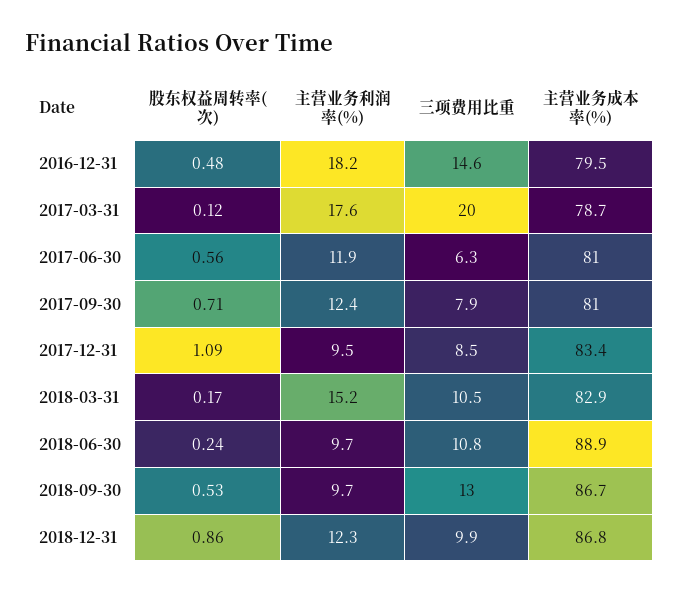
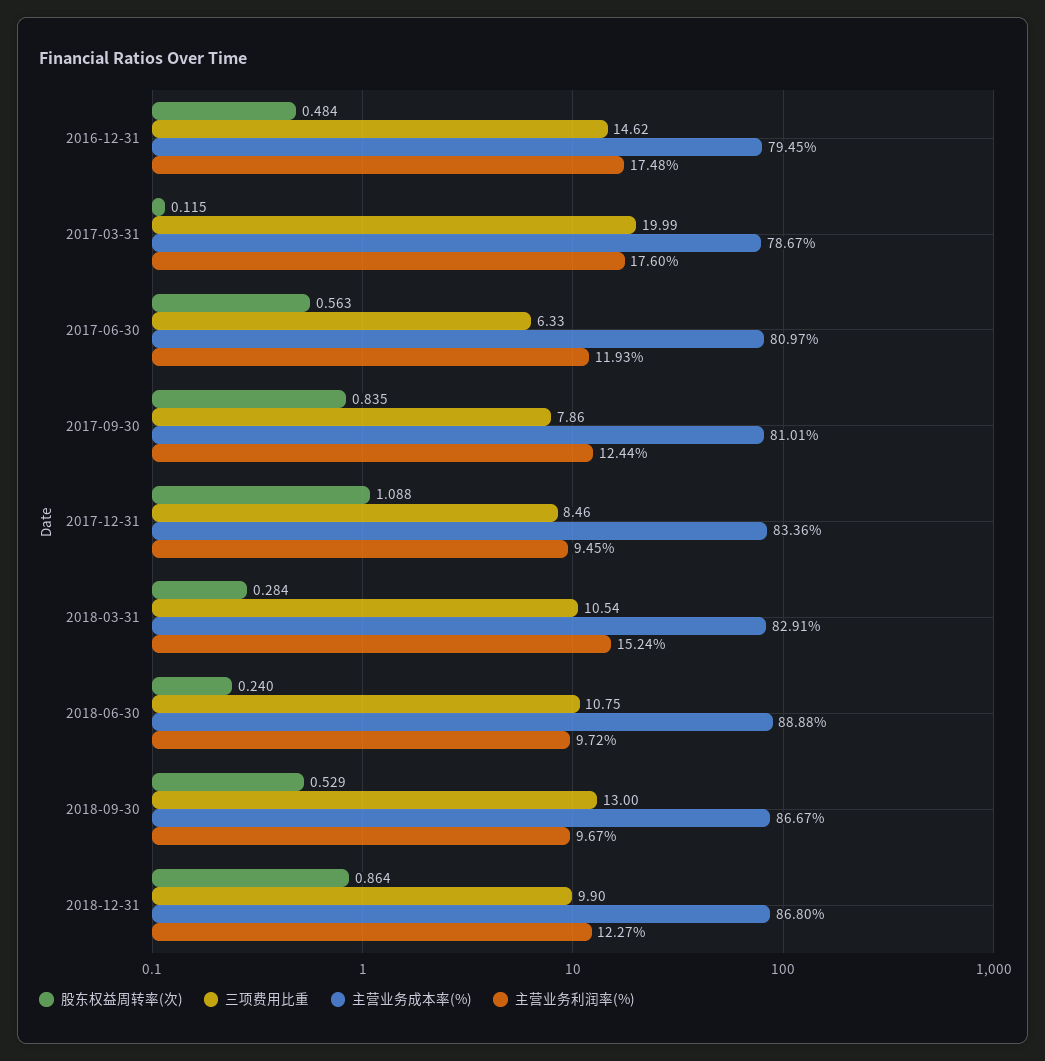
主营业务利润率(%), 2016-12-31: 18.2 -> 17.48
股东权益周转率(次), 2017-09-30: 0.71 -> 0.835
股东权益周转率(次), 2018-03-31: 0.17 -> 0.284

